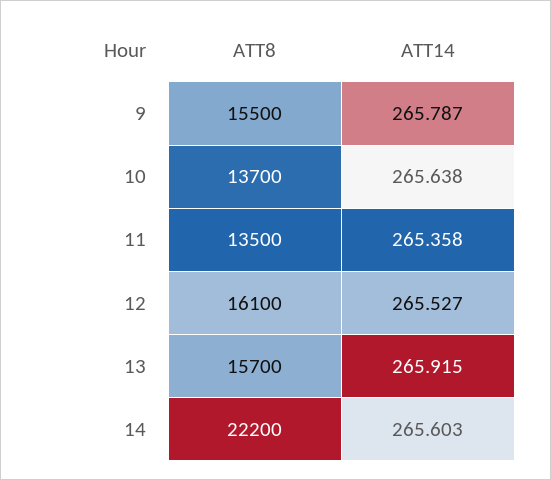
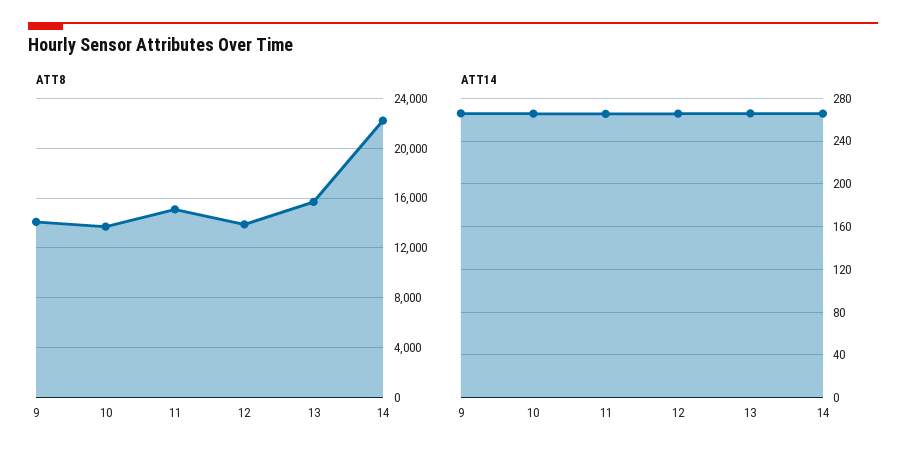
ATT8, 9: 15500 -> 14000
ATT8, 11: 13500 -> 15000
ATT8, 12: 16100 -> 14000

